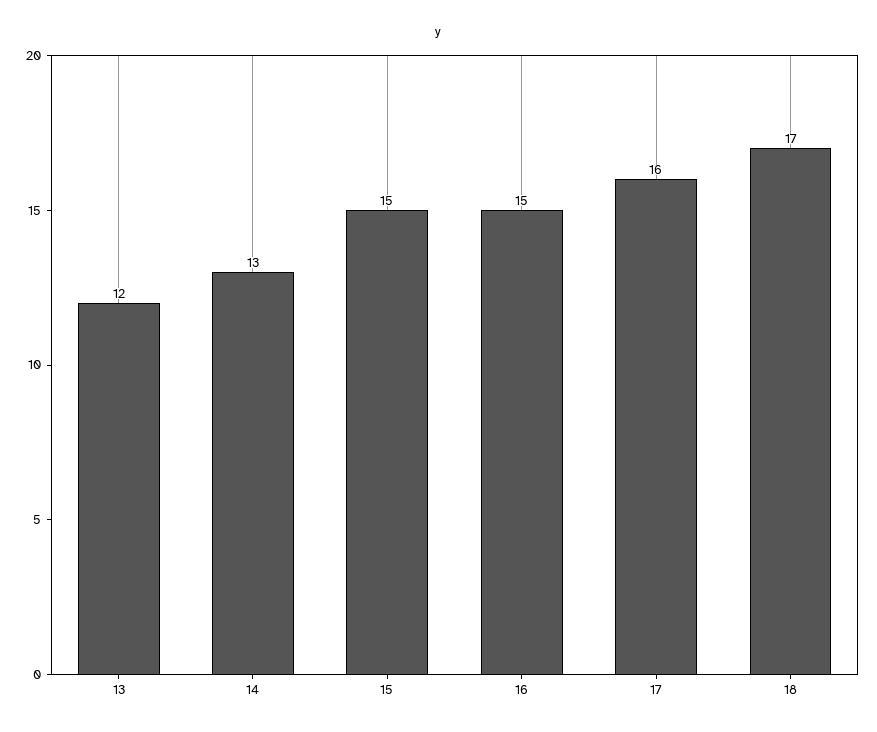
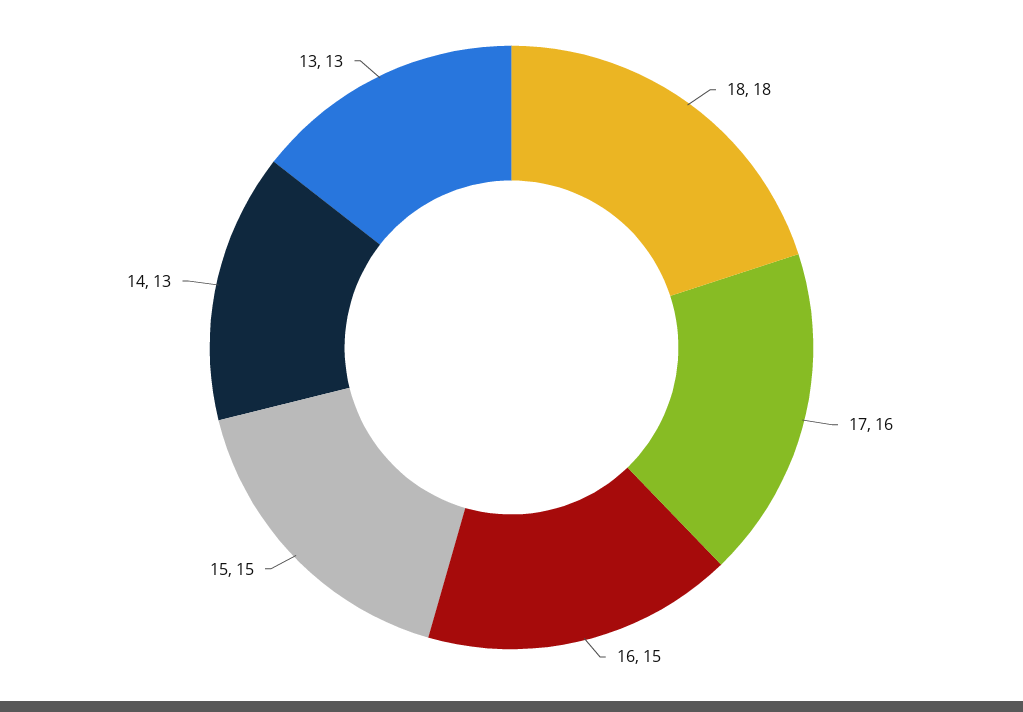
13: 12 -> 13
18: 17 -> 18

